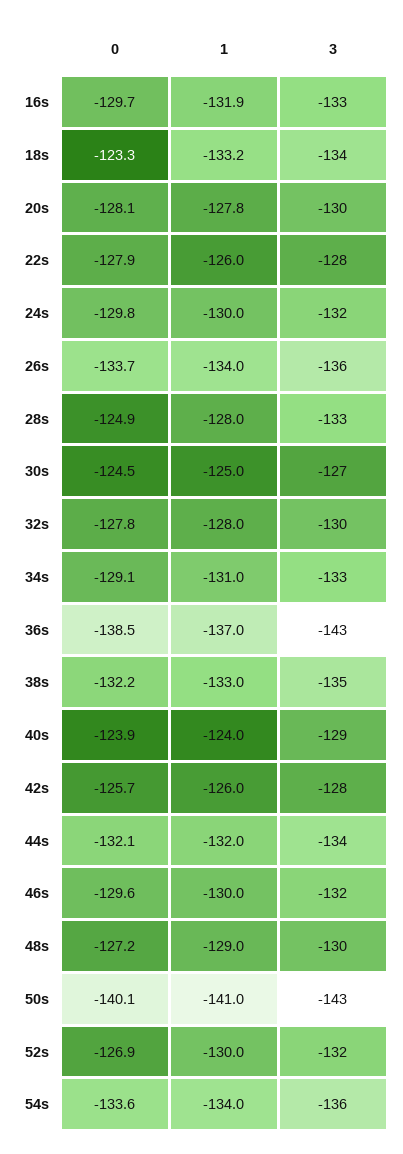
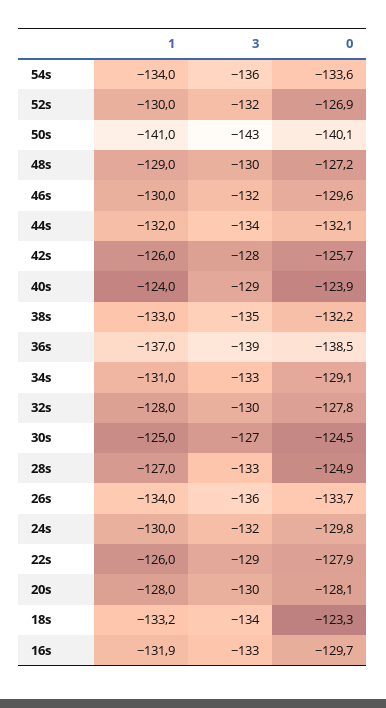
1, 20s: -127.8 -> -128
3, 22s: -128 -> -129
1, 28s: -128 -> -127
3, 36s: -143 -> -139

